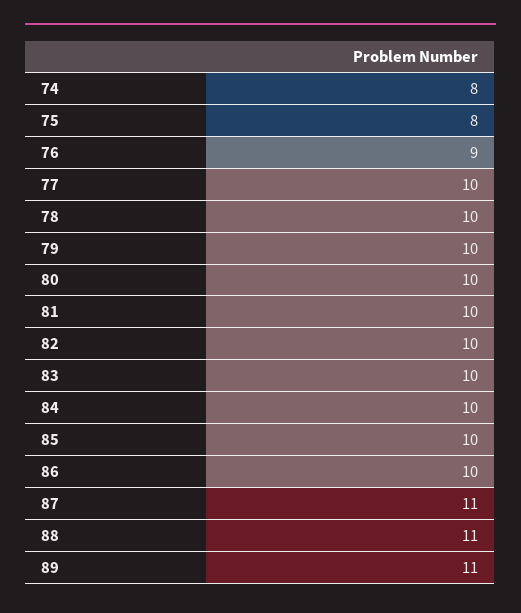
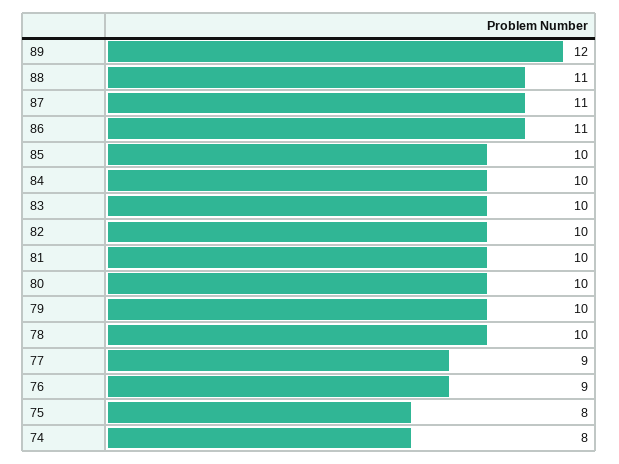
77: 10 -> 9
86: 10 -> 11
89: 11 -> 12

